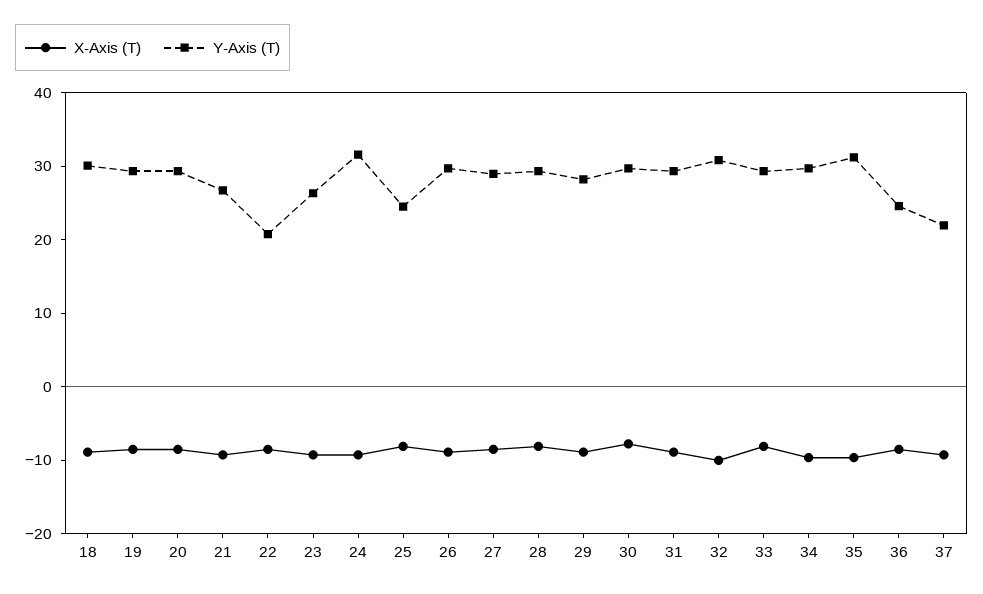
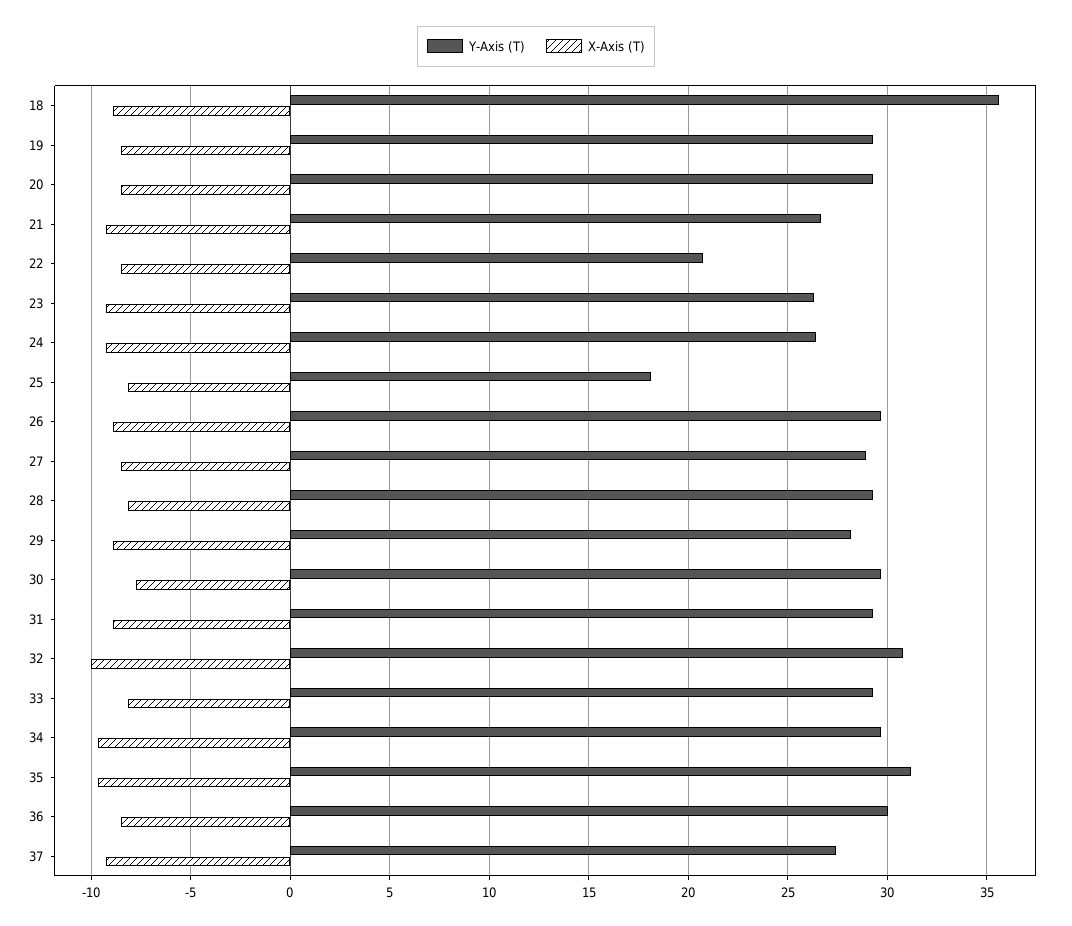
Y-Axis (T), 18: 30 -> 35.5
Y-Axis (T), 24: 32 -> 26.5
Y-Axis (T), 25: 24 -> 18
Y-Axis (T), 36: 24 -> 30
Y-Axis (T), 37: 22 -> 27.5

